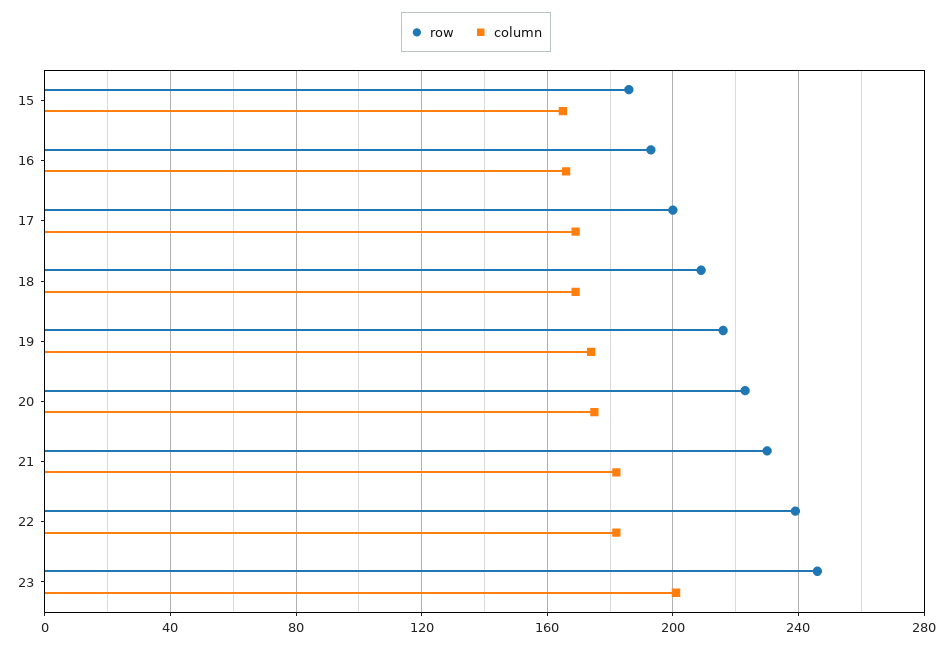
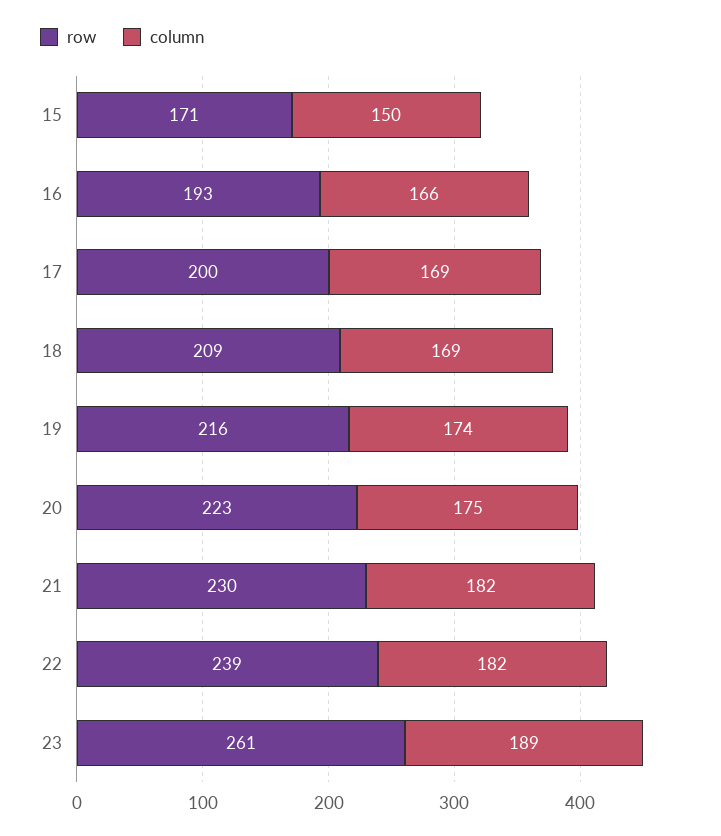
row, 15: 185 -> 171
column, 15: 165 -> 150
row, 23: 245 -> 261
column, 23: 200 -> 189

